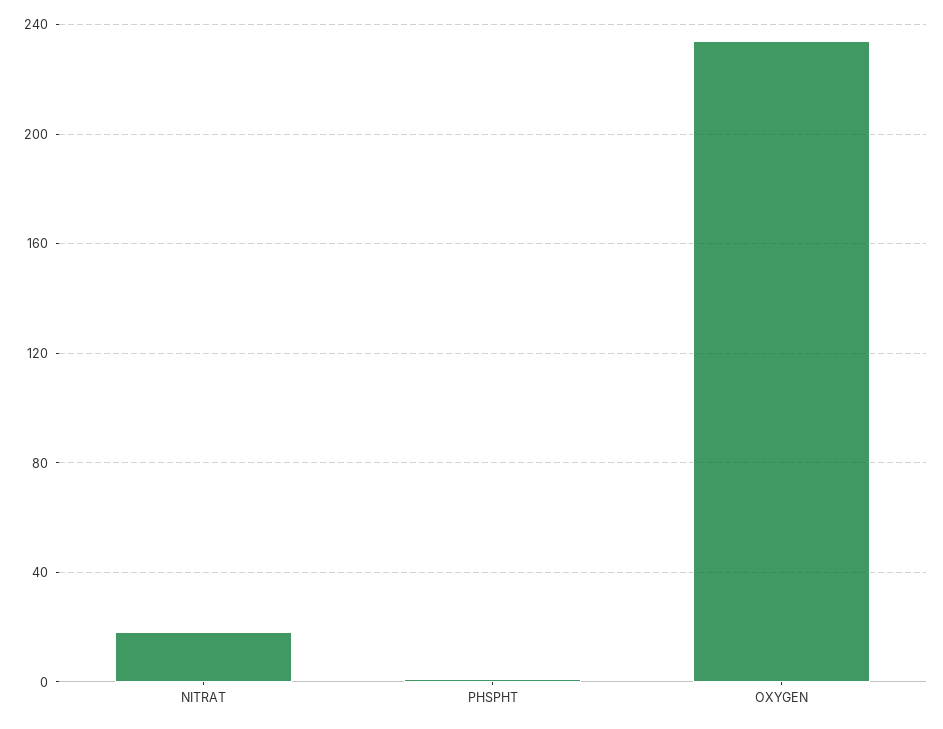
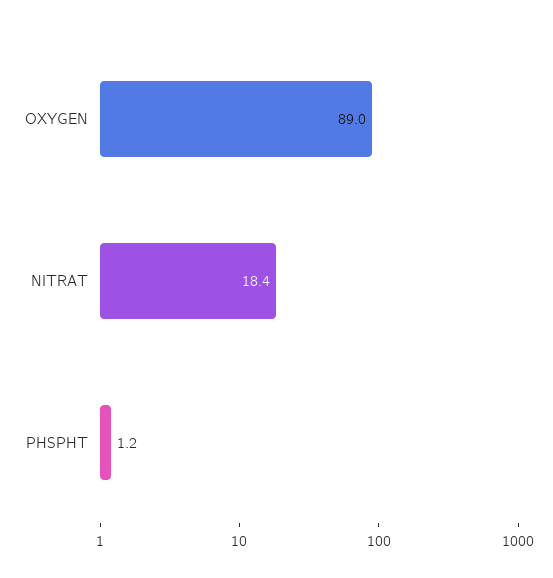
OXYGEN: 235 -> 89

